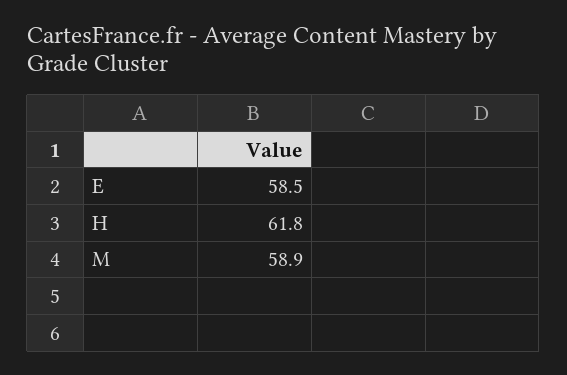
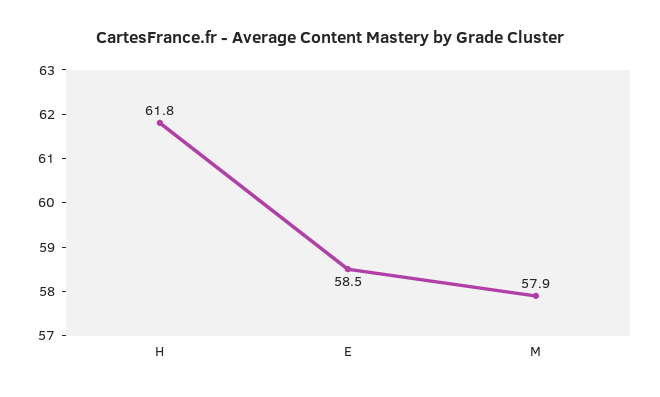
M: 58.9 -> 57.9

